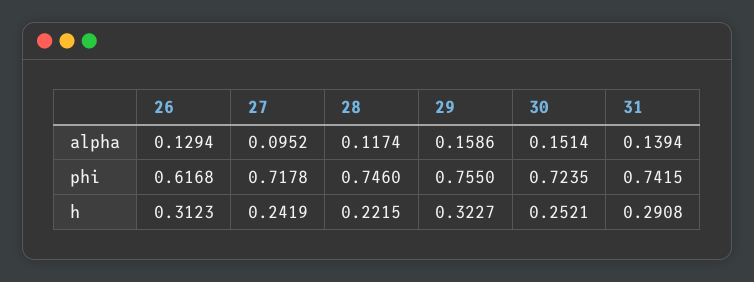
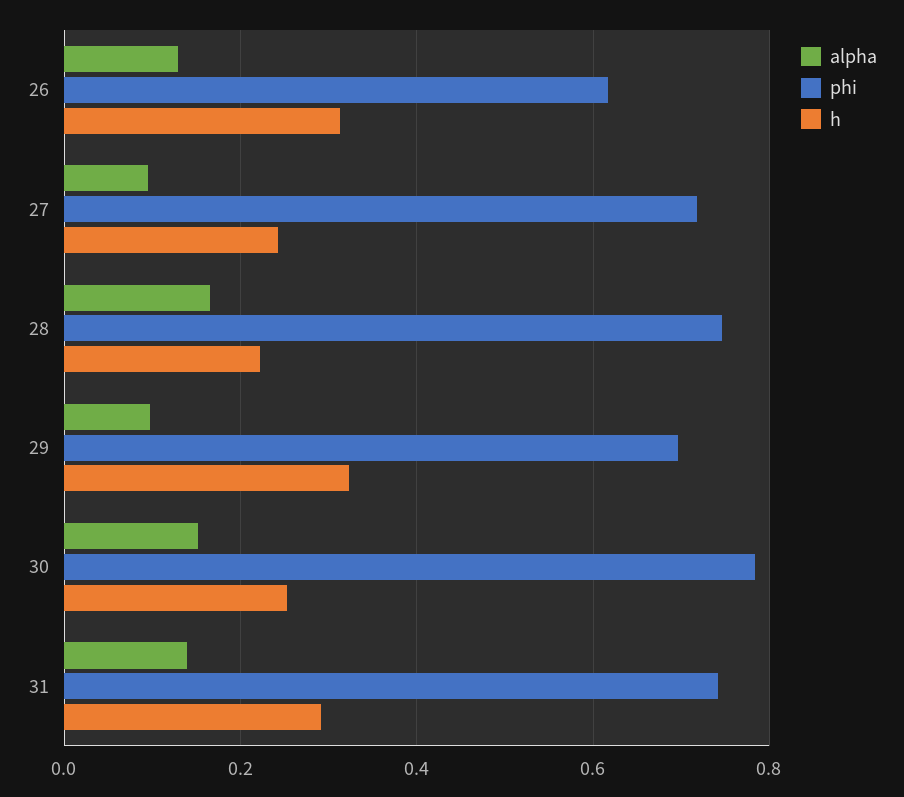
alpha, 28: 0.1174 -> 0.16
alpha, 29: 0.1586 -> 0.1
phi, 29: 0.755 -> 0.7
phi, 30: 0.7235 -> 0.78

